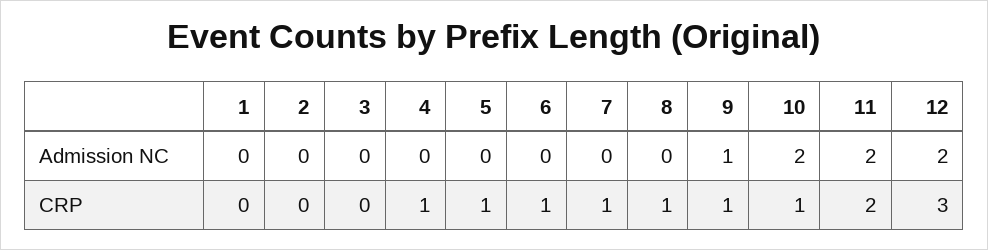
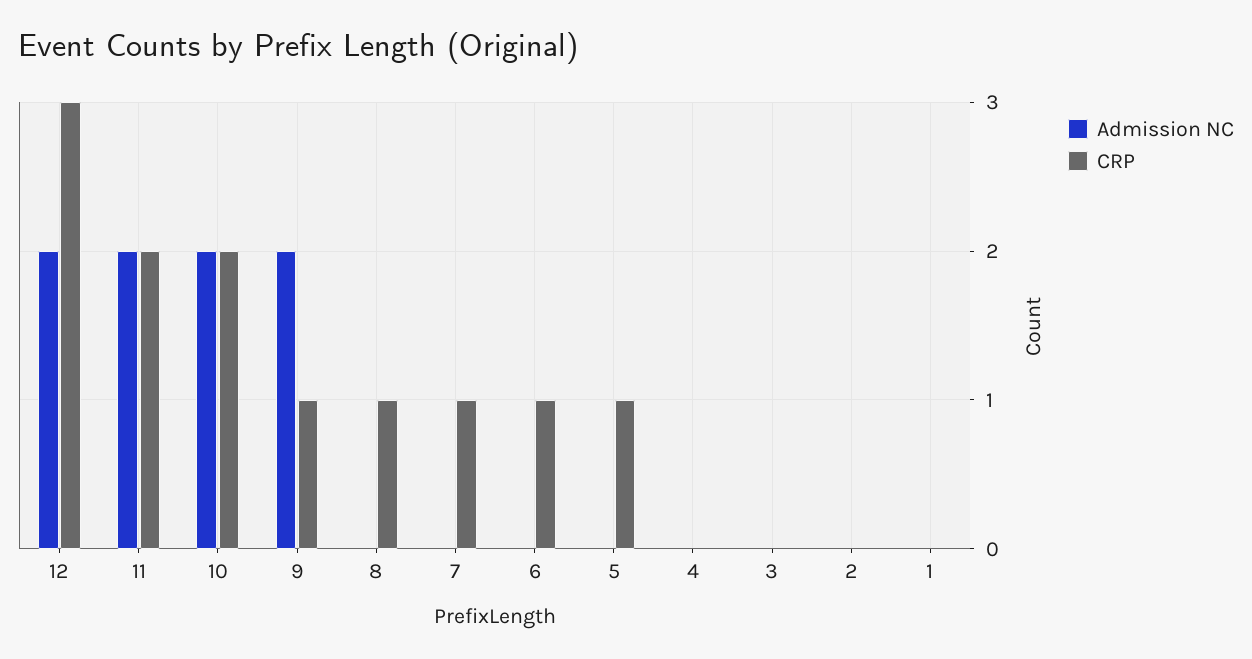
Admission NC, 9: 1 -> 2
CRP, 4: 1 -> 0
CRP, 10: 1 -> 2

